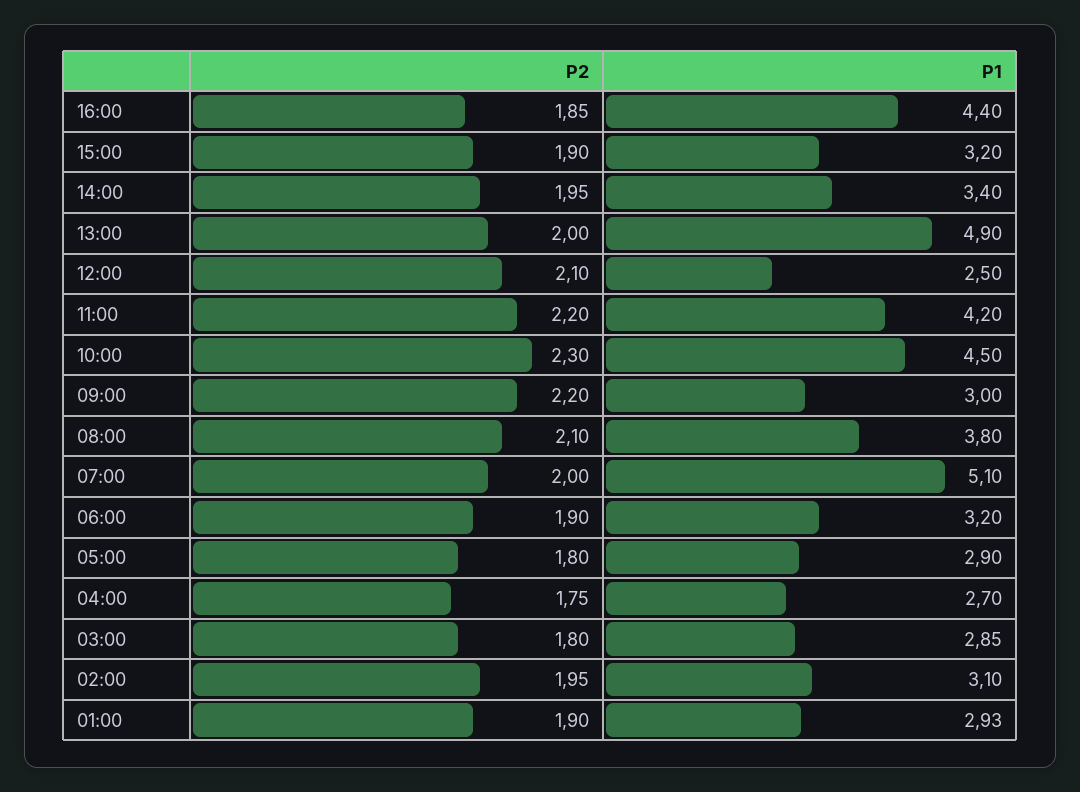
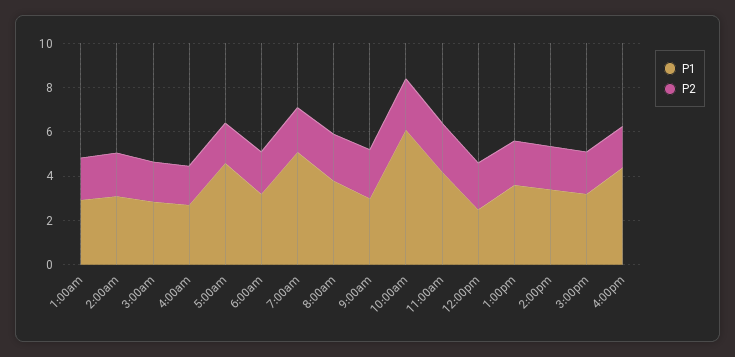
P1, 13:00: 4.9 -> 3.5
P1, 10:00: 4.5 -> 6
P1, 05:00: 2.9 -> 4.5

